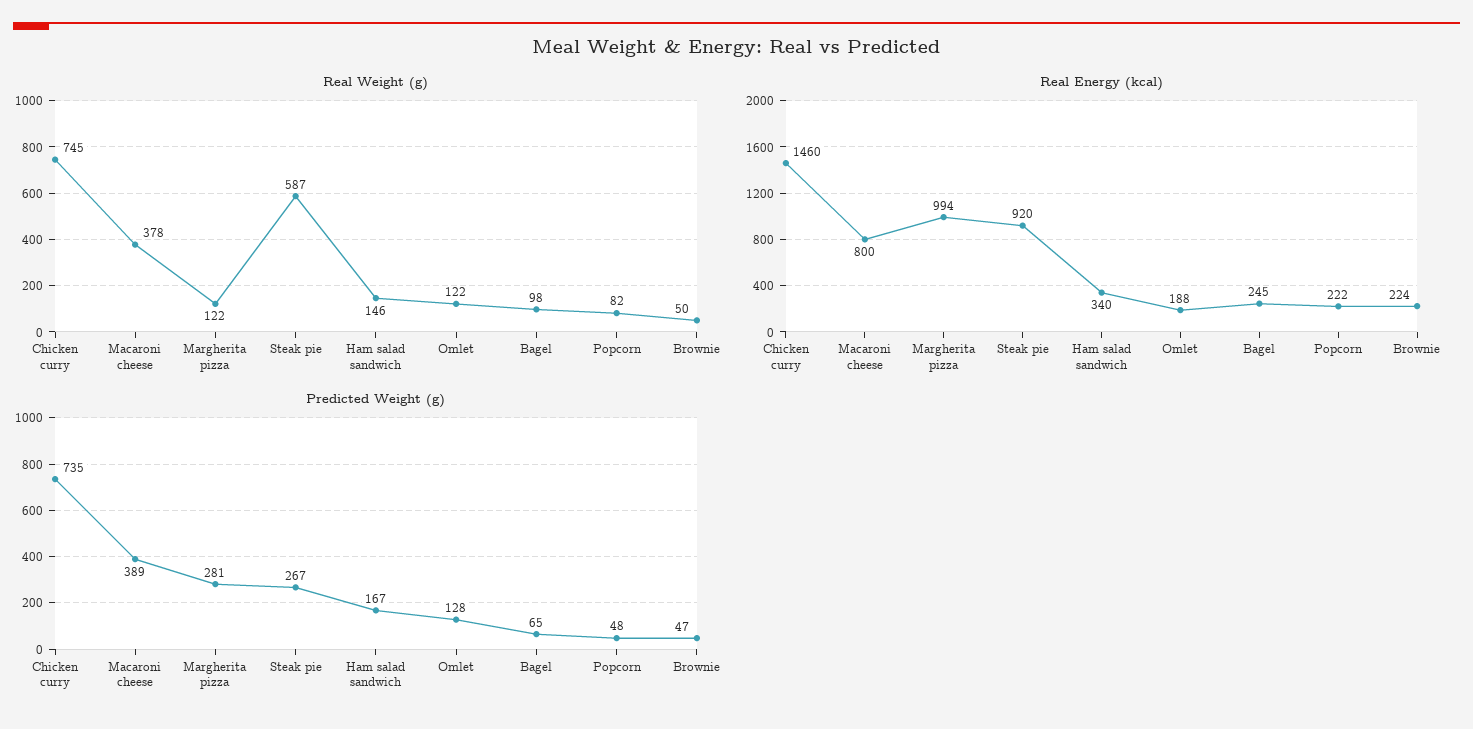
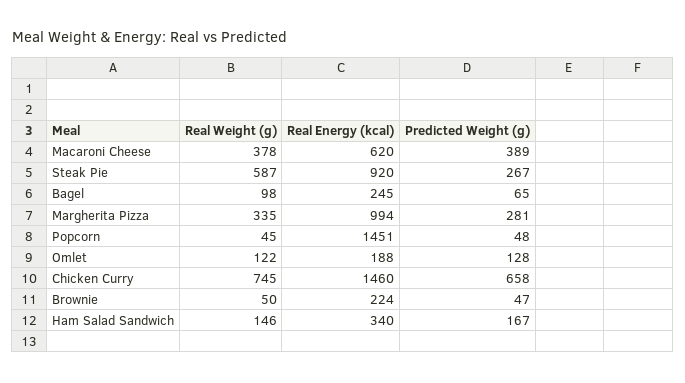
Real Weight (g), Margherita pizza: 122 -> 335
Real Weight (g), Popcorn: 82 -> 45
Real Energy (kcal), Macaroni cheese: 800 -> 620
Real Energy (kcal), Popcorn: 222 -> 1451
Predicted Weight (g), Chicken curry: 735 -> 658

